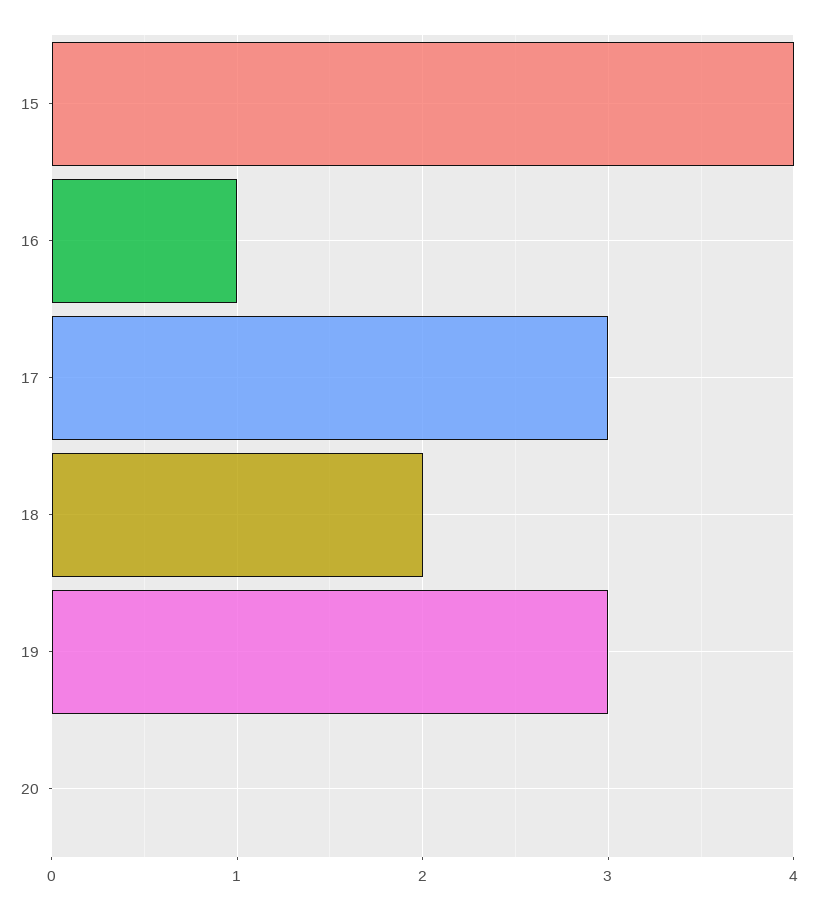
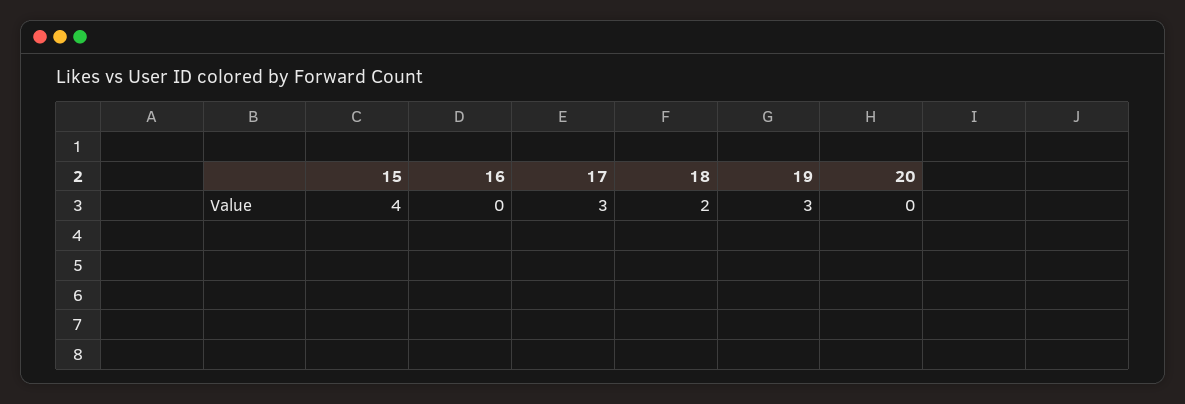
16: 1 -> 0

